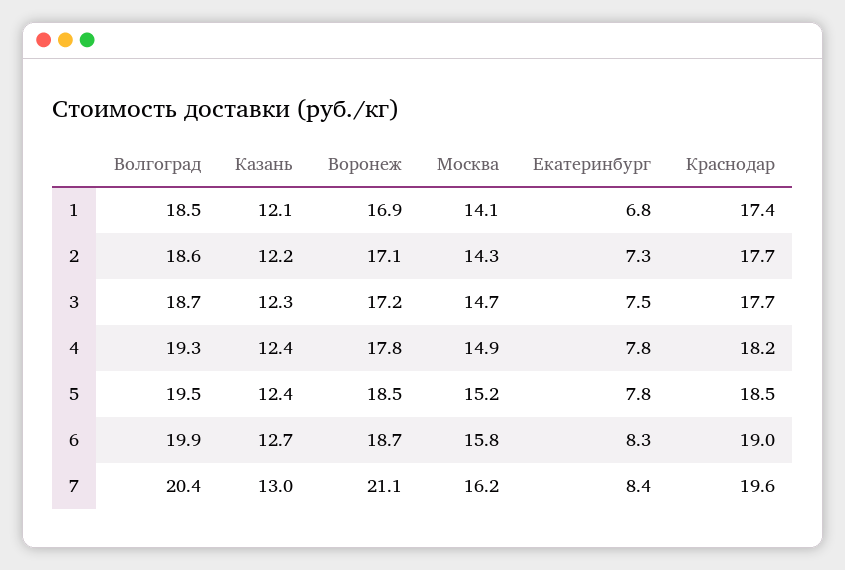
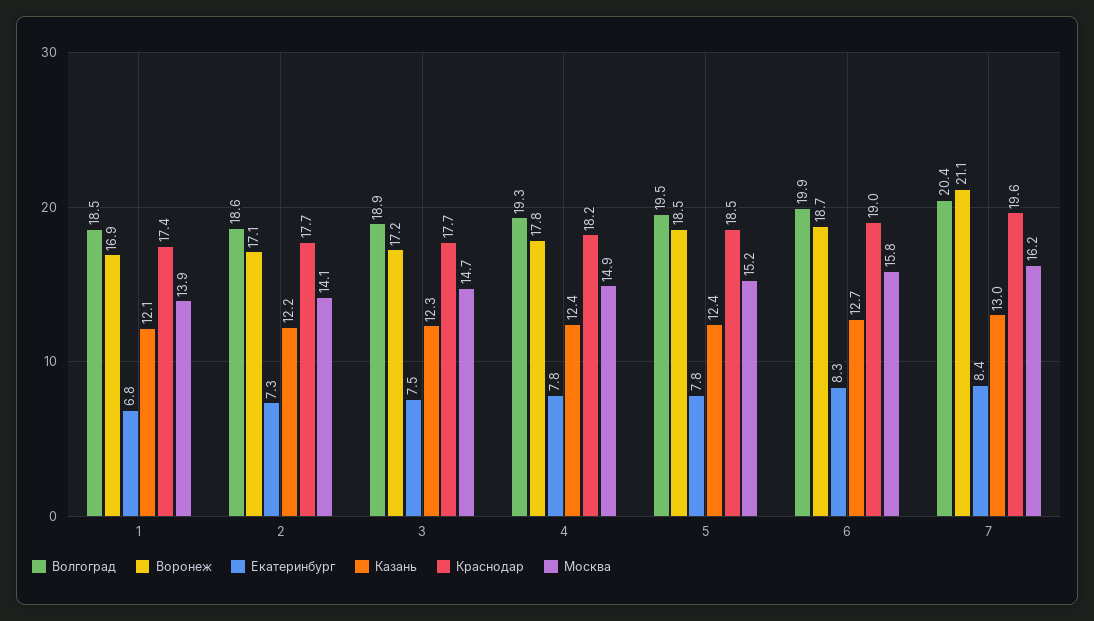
Москва, 1: 14.1 -> 13.9
Москва, 2: 14.3 -> 14.1
Волгоград, 3: 18.7 -> 18.9

